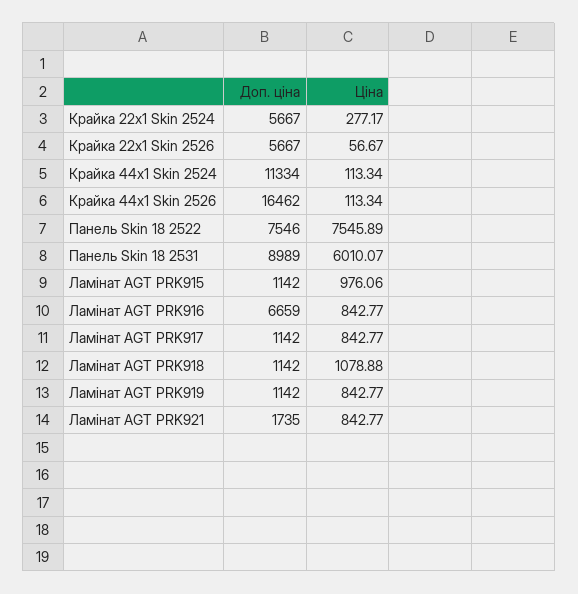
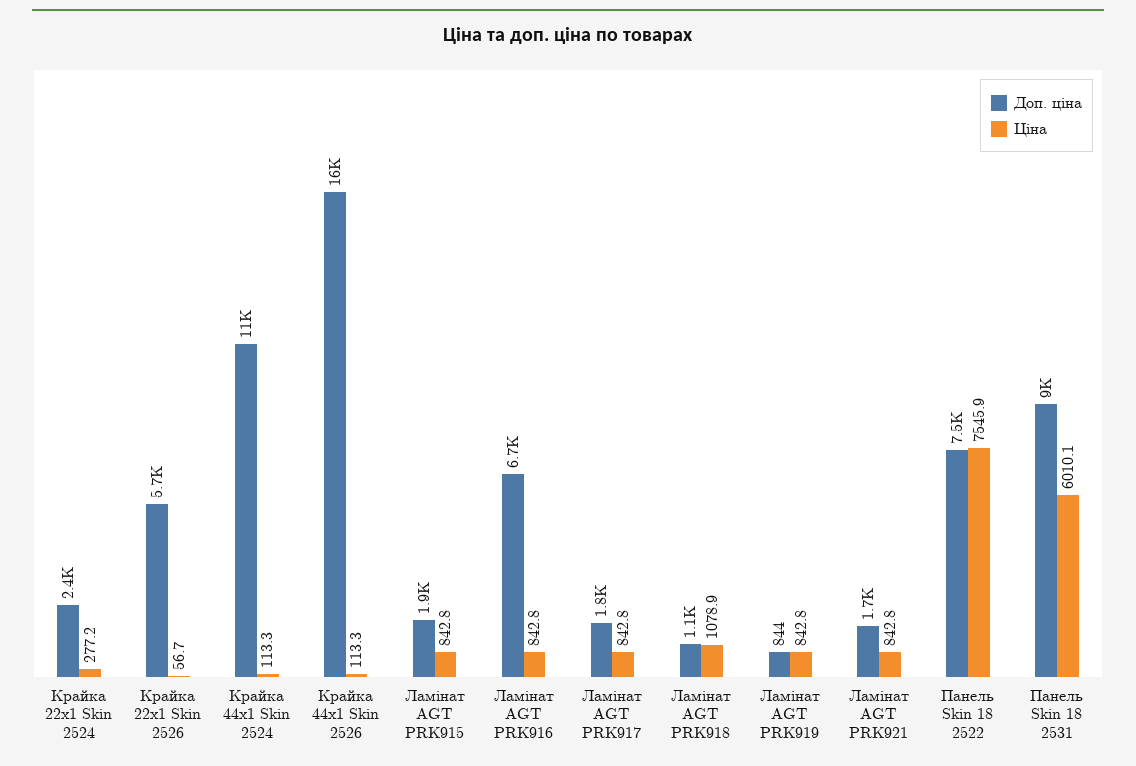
Доп. ціна, Крайка 22x1 Skin 2524: 5667 -> 2400
Доп. ціна, Ламінат AGT PRK915: 1142 -> 1900
Ціна, Ламінат AGT PRK915: 976.06 -> 842.8
Доп. ціна, Ламінат AGT PRK917: 1142 -> 1800
Доп. ціна, Ламінат AGT PRK919: 1142 -> 844

